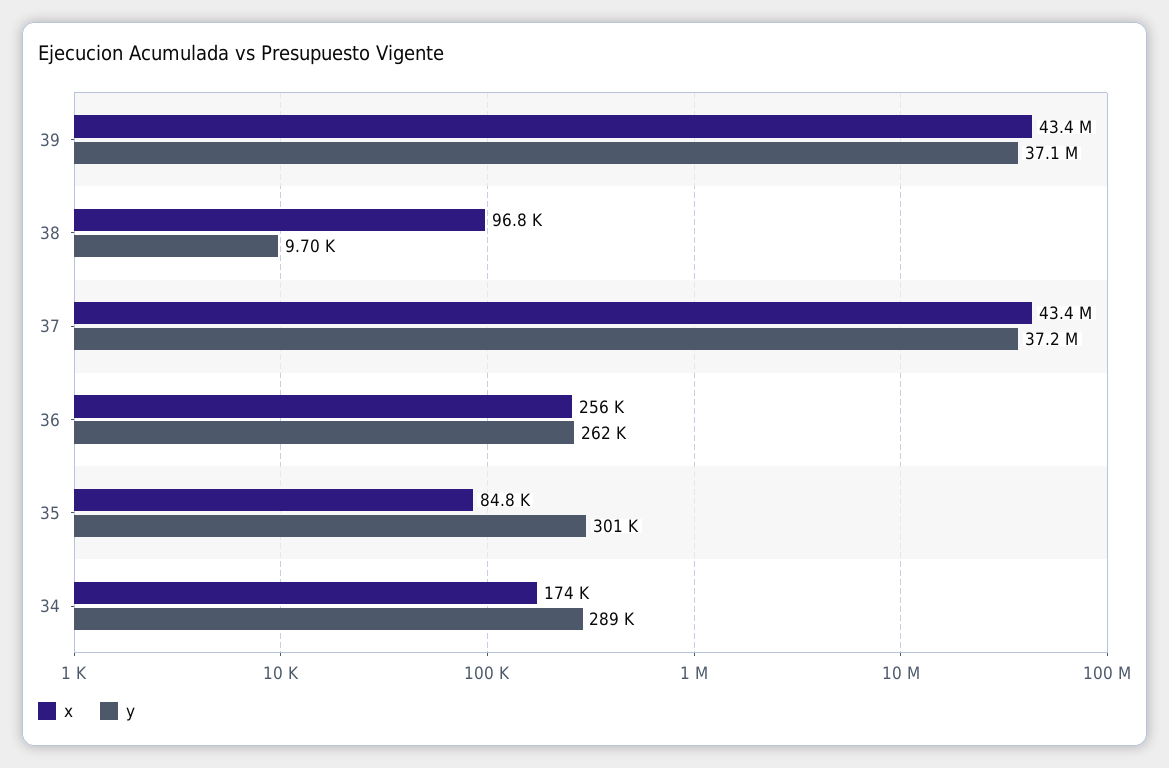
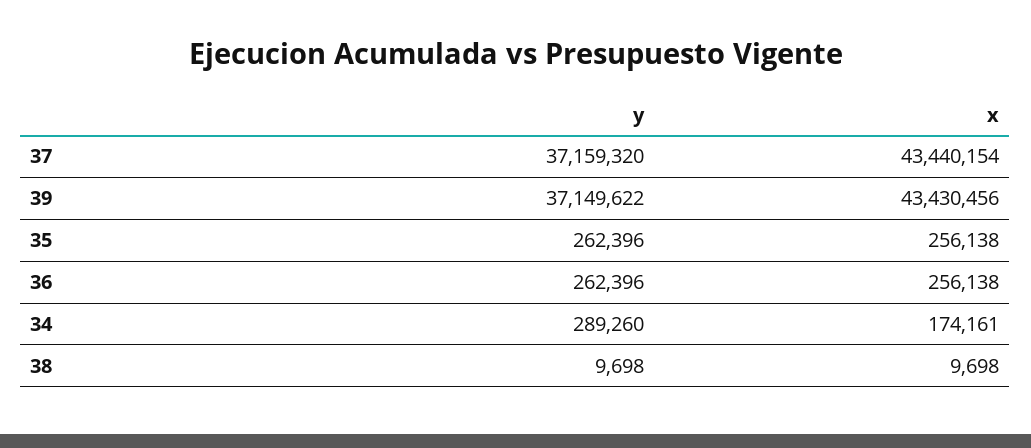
x, 38: 96800 -> 9698
x, 35: 84800 -> 256138
y, 35: 301000 -> 262396

